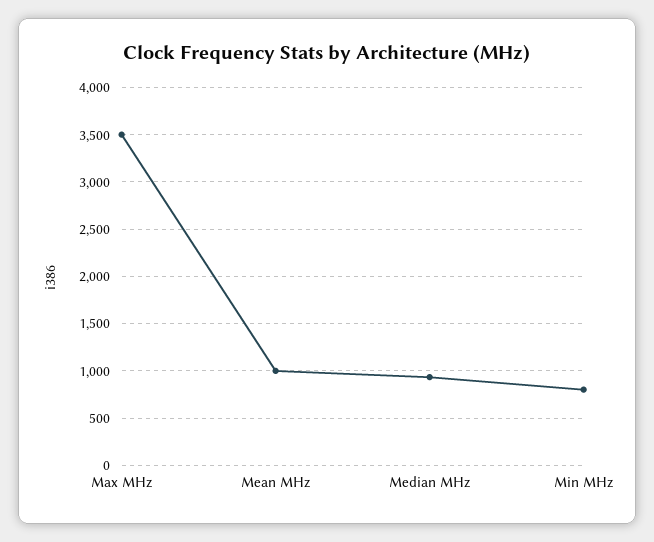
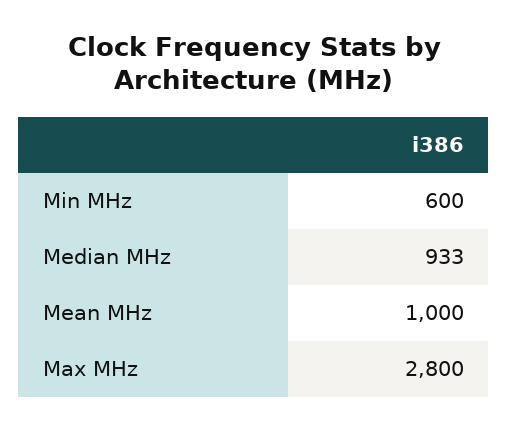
Max MHz: 3500 -> 2800
Min MHz: 800 -> 600

